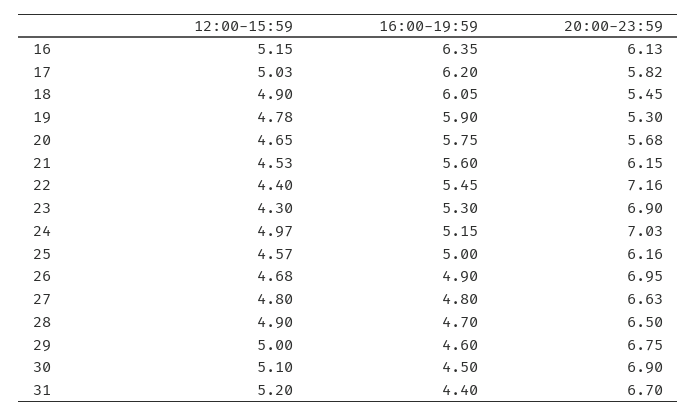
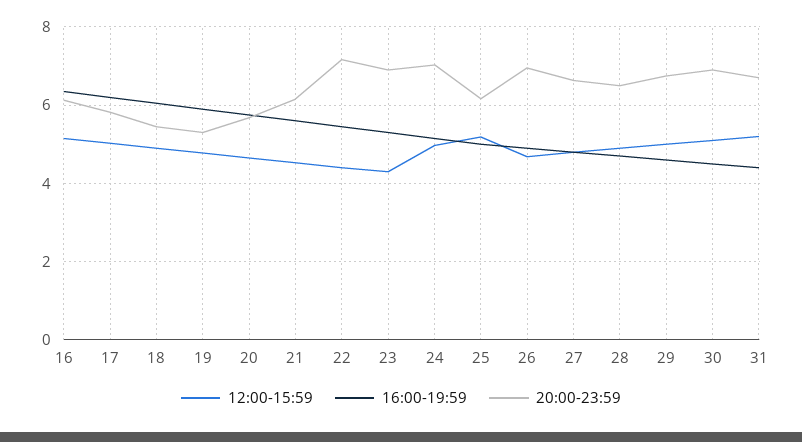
12:00-15:59, 25: 4.57 -> 5.2

